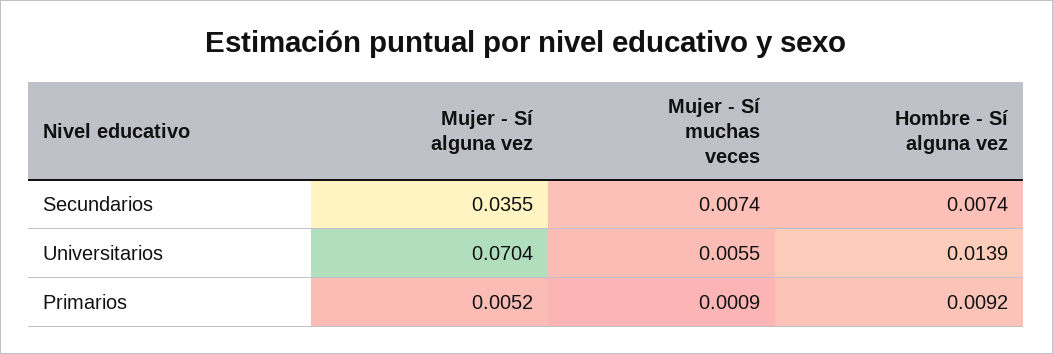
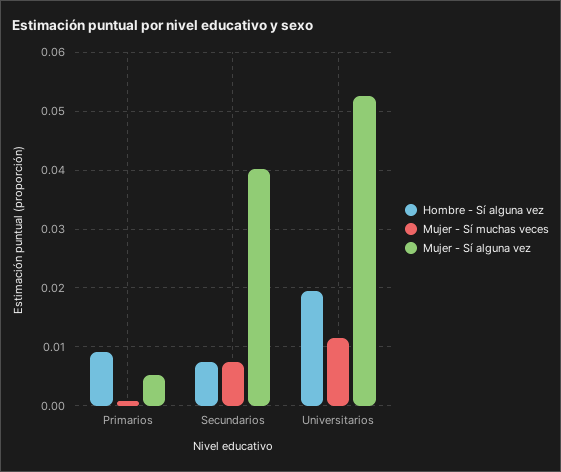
Mujer - Sí alguna vez, Secundarios: 0.0355 -> 0.04
Mujer - Sí alguna vez, Universitarios: 0.0704 -> 0.052
Mujer - Sí muchas veces, Universitarios: 0.0055 -> 0.012
Hombre - Sí alguna vez, Universitarios: 0.0139 -> 0.02

